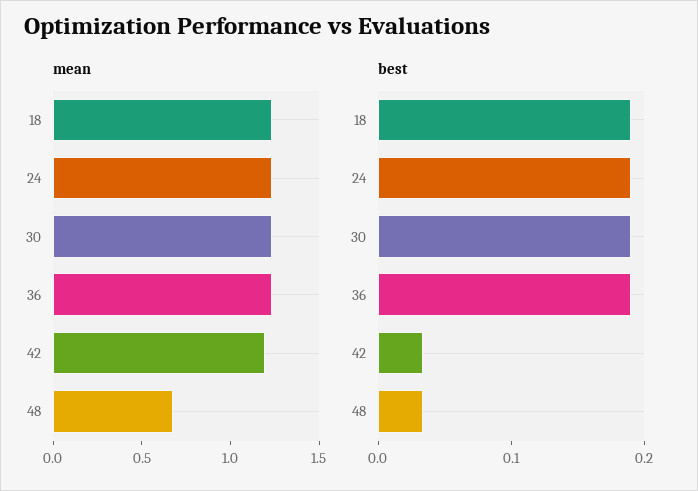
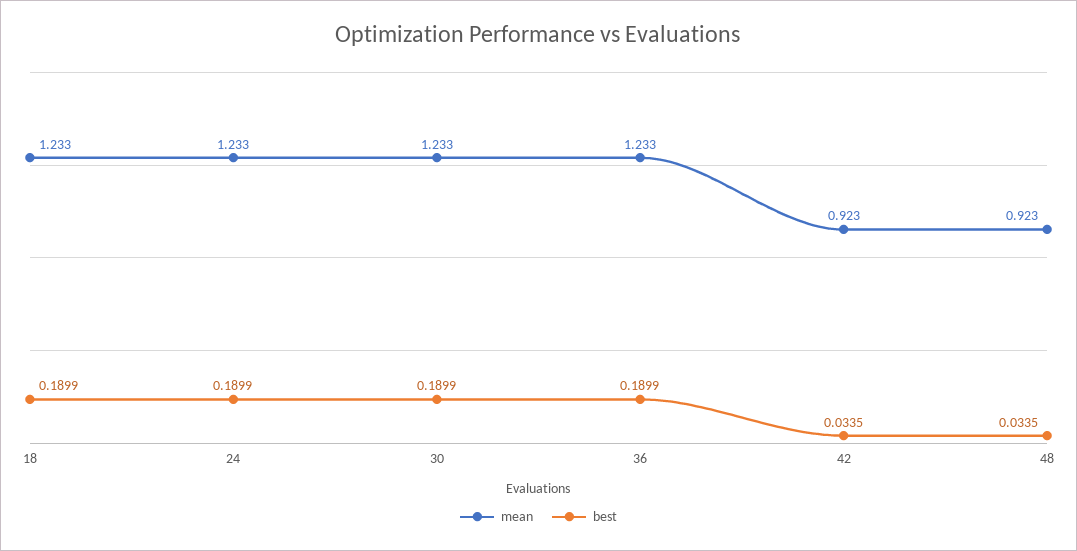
mean, 42: 1.2 -> 0.923
mean, 48: 0.7 -> 0.923

